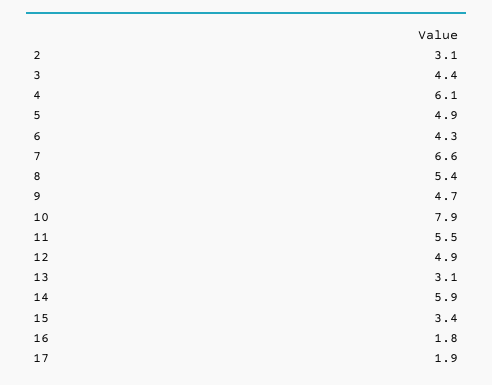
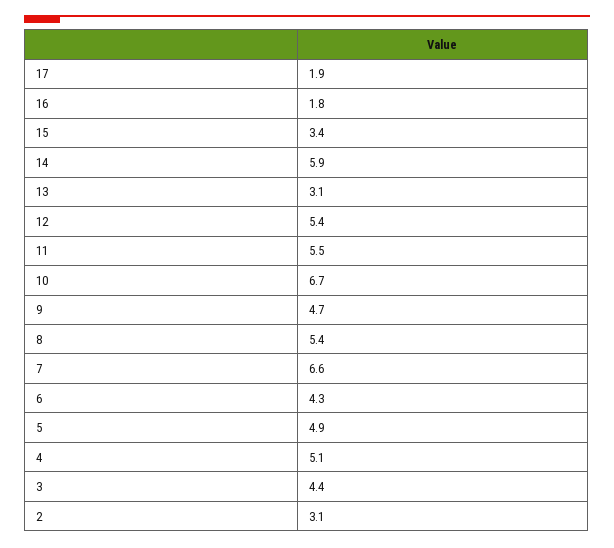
4: 6.1 -> 5.1
10: 7.9 -> 6.7
12: 4.9 -> 5.4

